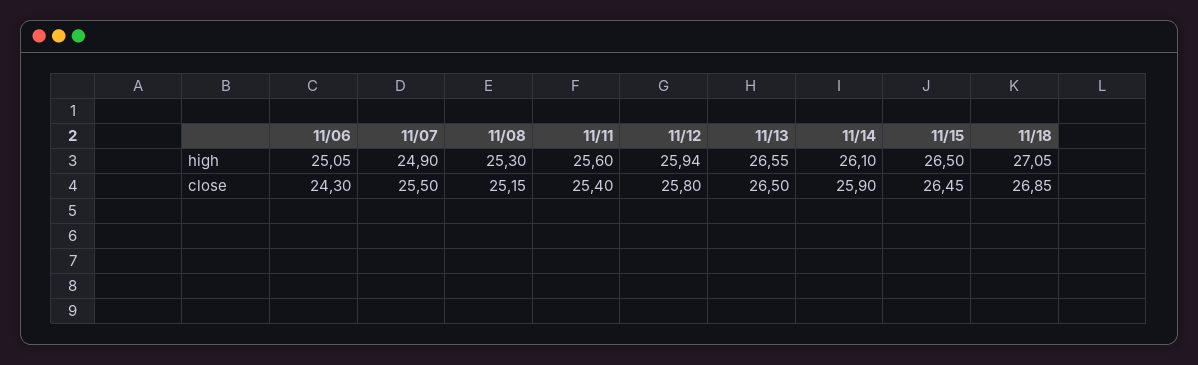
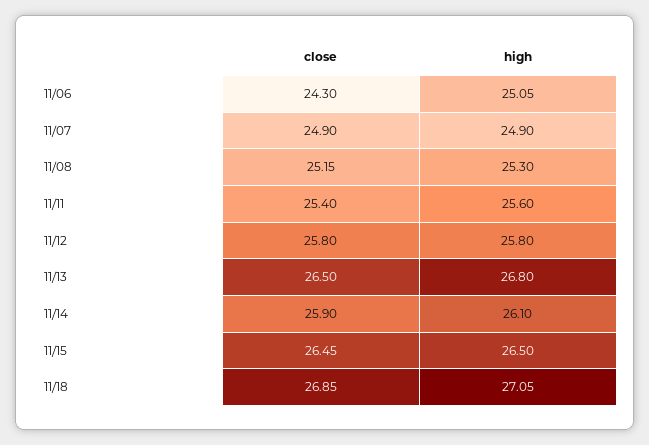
11/12, high: 25.94 -> 25.8
11/13, high: 26.55 -> 26.8
11/07, close: 25.5 -> 24.9

